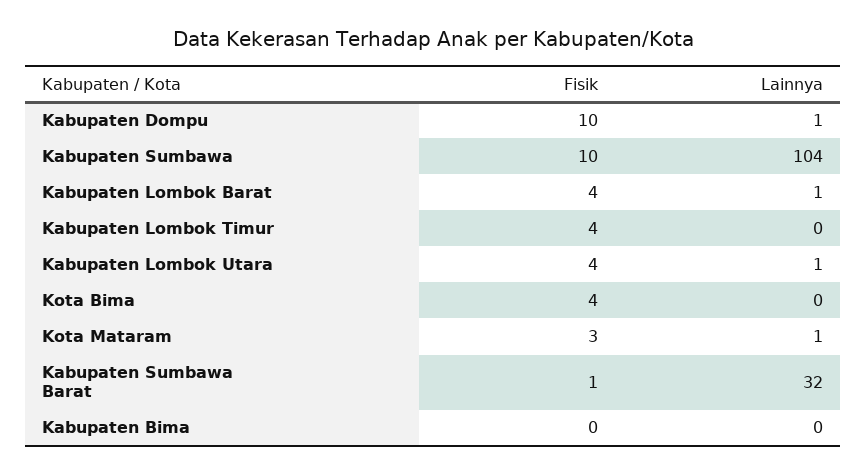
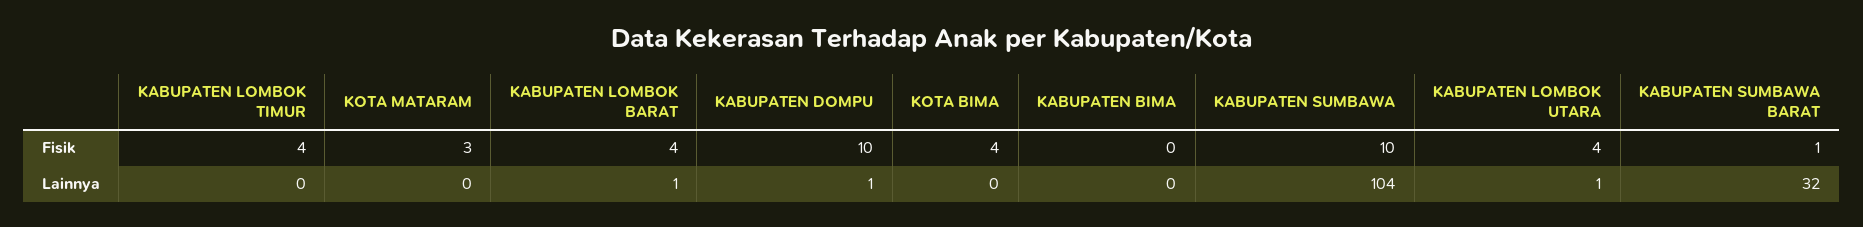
Lainnya, Kota Mataram: 1 -> 0

